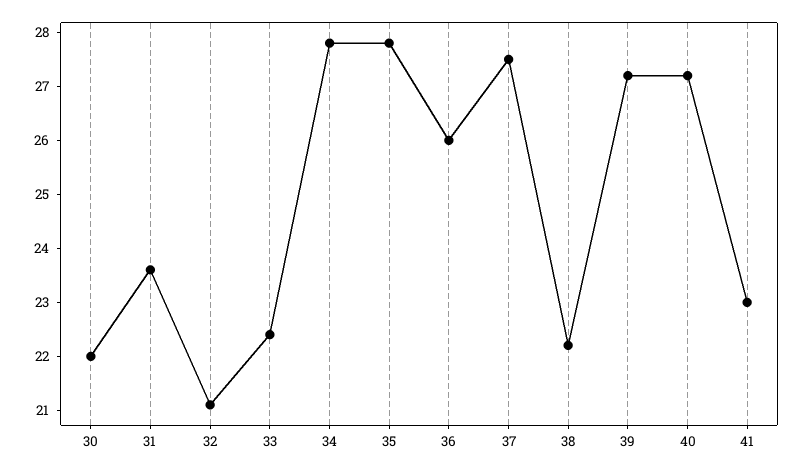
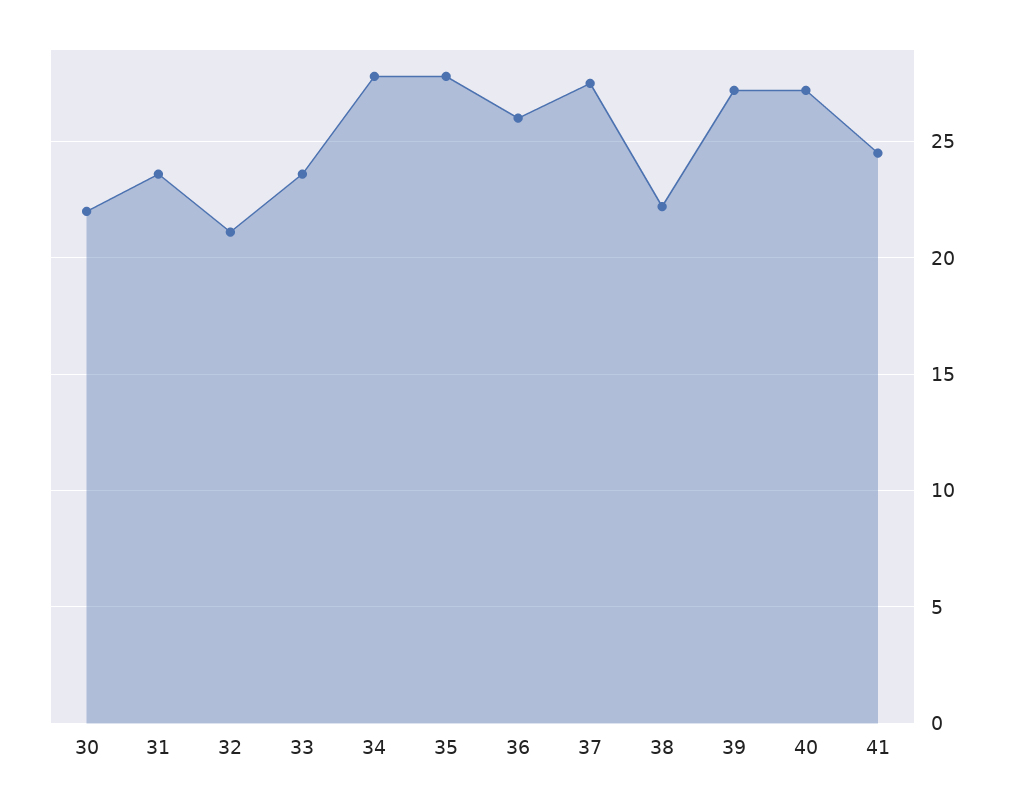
33: 22.5 -> 23.5
41: 23 -> 24.5

